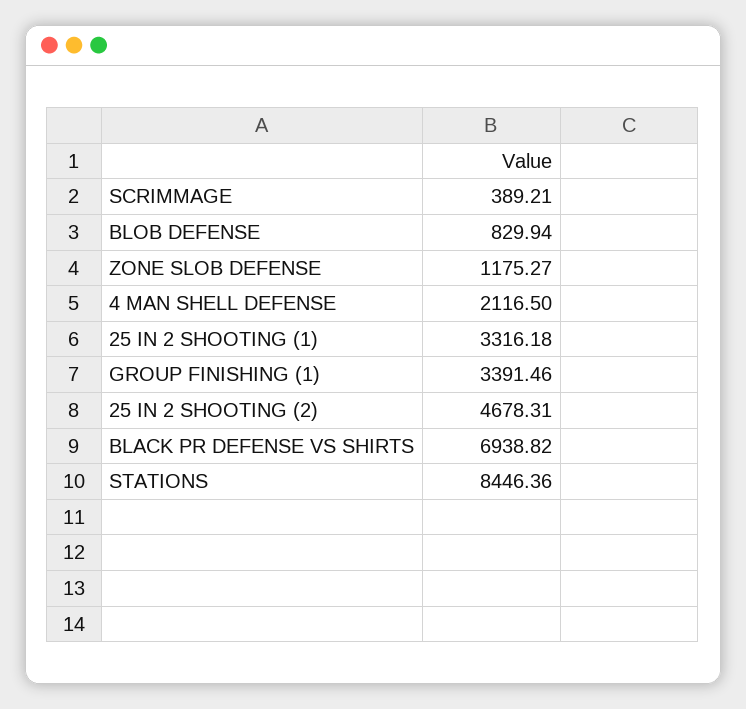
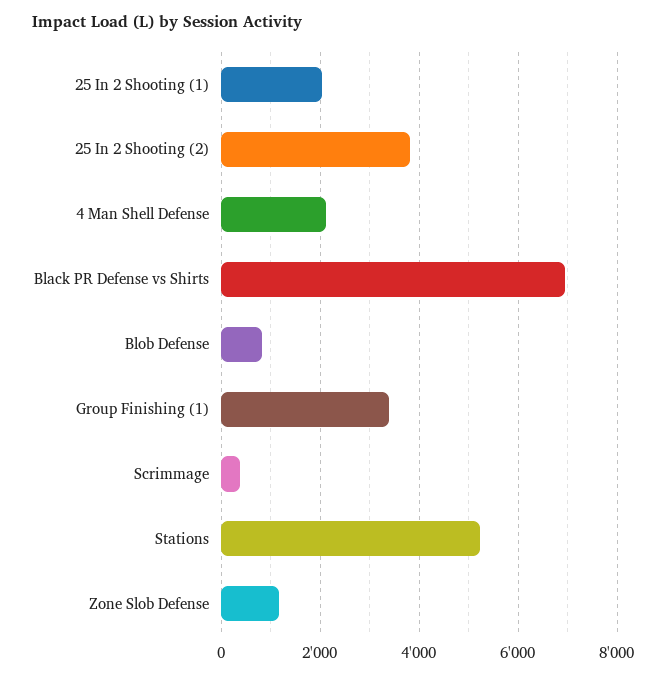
25 IN 2 SHOOTING (1): 3316.18 -> 2000
25 IN 2 SHOOTING (2): 4678.31 -> 3800
STATIONS: 8446.36 -> 5200

